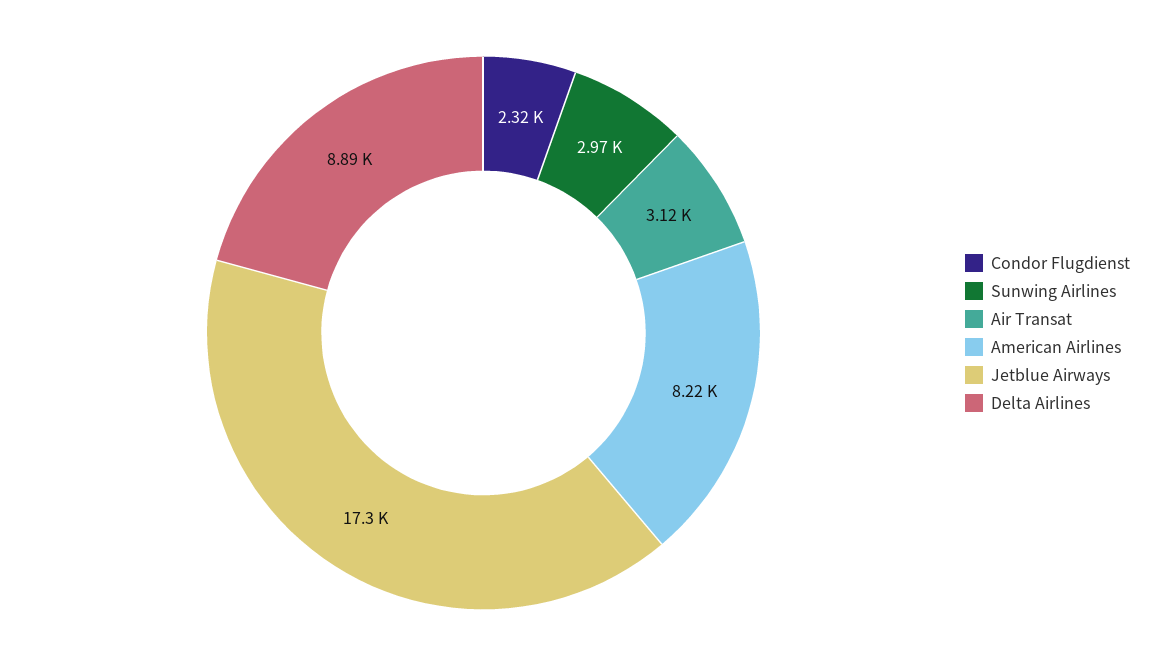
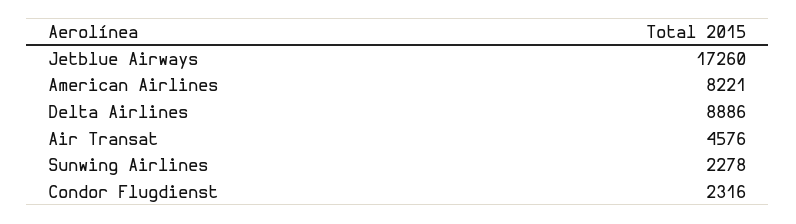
Sunwing Airlines: 2970 -> 2278
Air Transat: 3120 -> 4576

